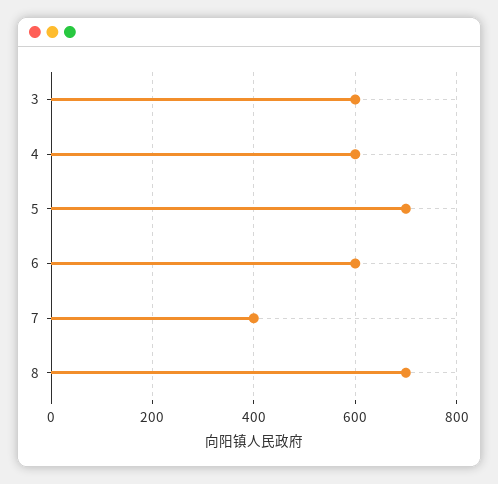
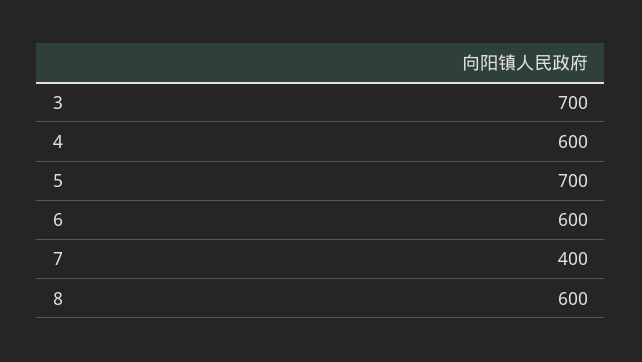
3: 600 -> 700
8: 700 -> 600

